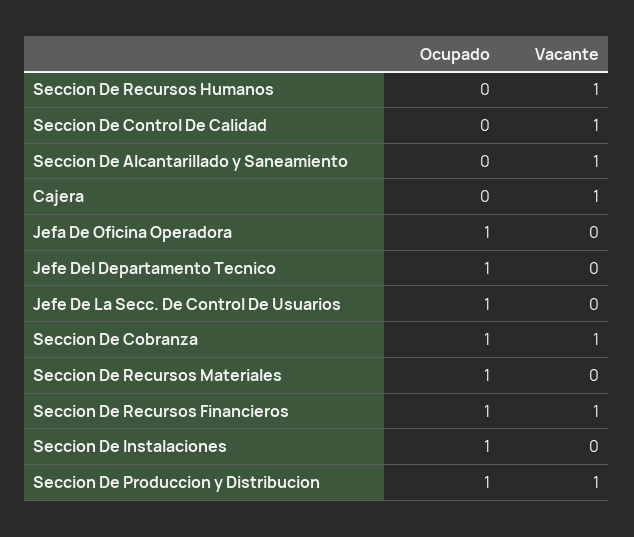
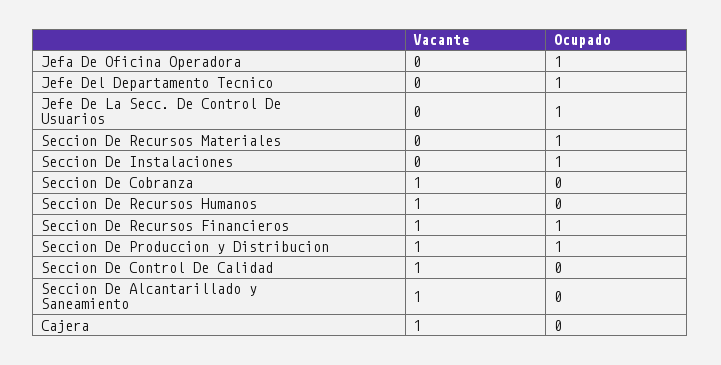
Ocupado, Seccion De Cobranza: 1 -> 0

